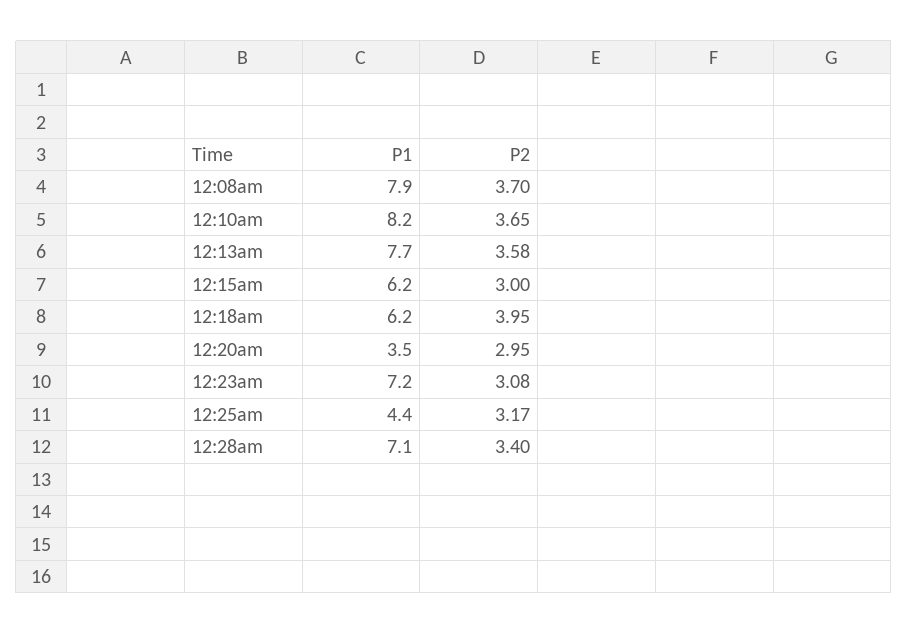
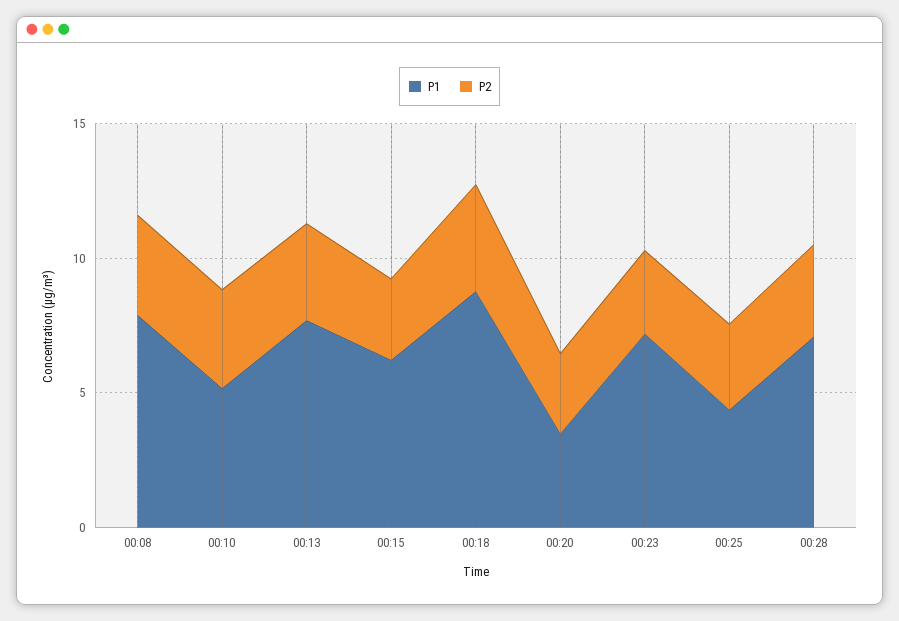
P1, 12:10am: 8.2 -> 5
P1, 12:18am: 6.2 -> 9

